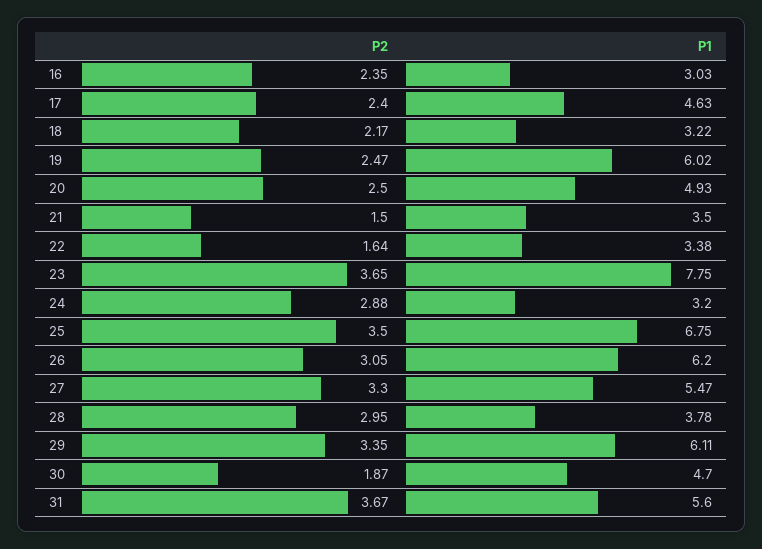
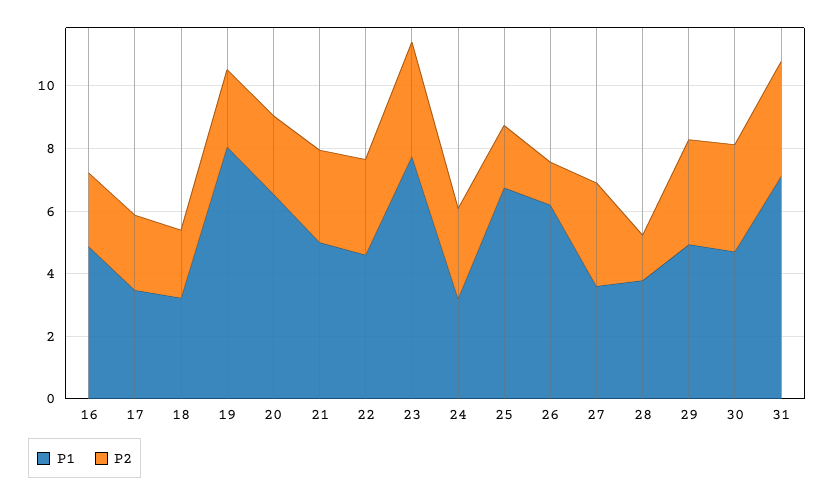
P1, 16: 3.03 -> 5
P1, 17: 4.63 -> 3.5
P1, 19: 6.02 -> 8
P1, 20: 4.93 -> 6.5
P2, 21: 1.5 -> 3
P1, 21: 3.5 -> 5
P2, 22: 1.64 -> 3
P1, 22: 3.38 -> 4.5
P2, 25: 3.5 -> 2
P2, 26: 3.05 -> 1.5
P1, 27: 5.47 -> 3.5
P2, 28: 2.95 -> 1.5
P1, 29: 6.11 -> 5
P2, 30: 1.87 -> 3.5
P1, 31: 5.6 -> 7

